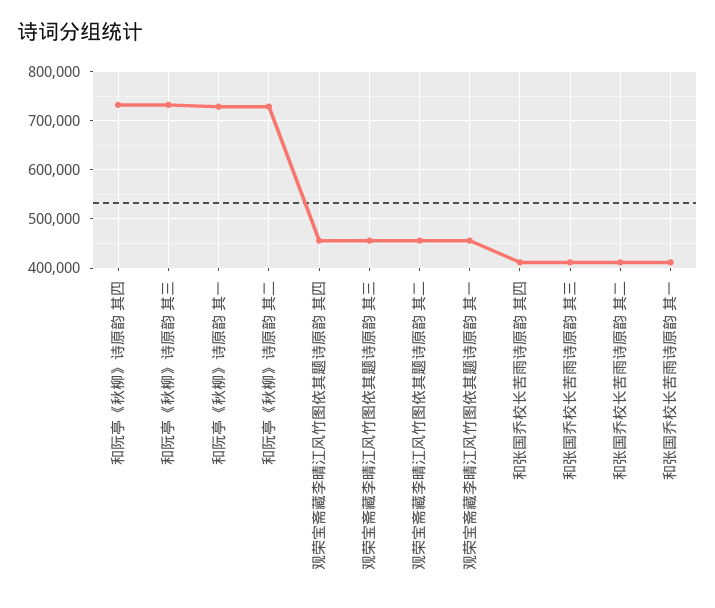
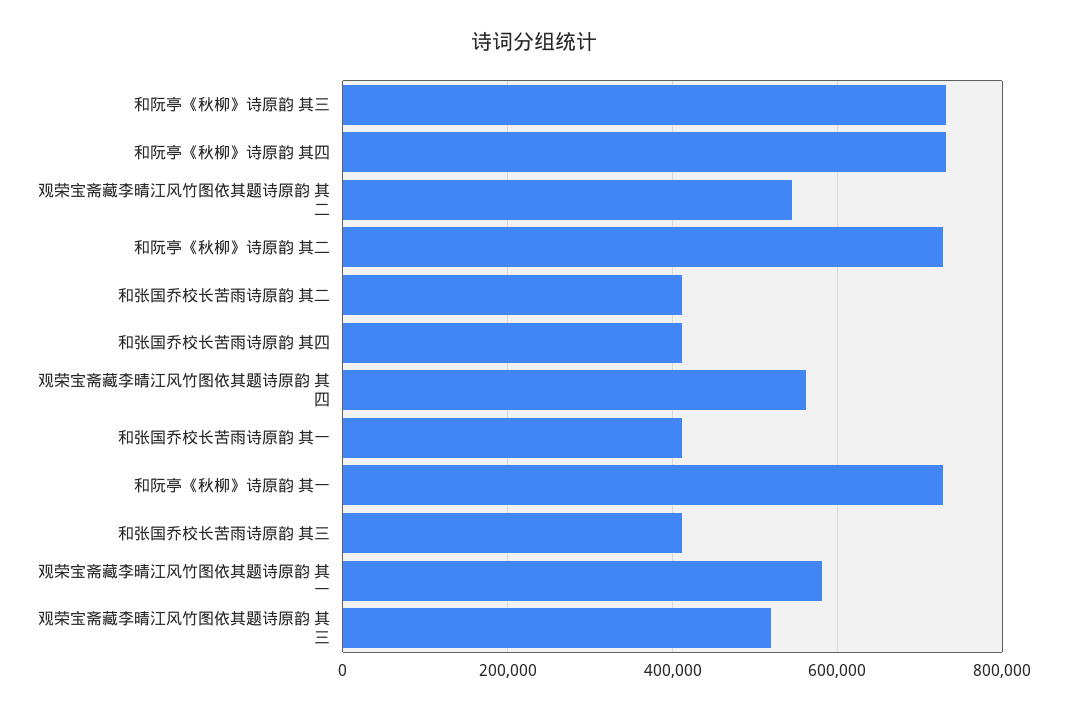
观荣宝斋藏李晴江风竹图依其题诗原韵 其四: 460000 -> 560000
观荣宝斋藏李晴江风竹图依其题诗原韵 其三: 460000 -> 520000
观荣宝斋藏李晴江风竹图依其题诗原韵 其二: 460000 -> 540000
观荣宝斋藏李晴江风竹图依其题诗原韵 其一: 460000 -> 580000

